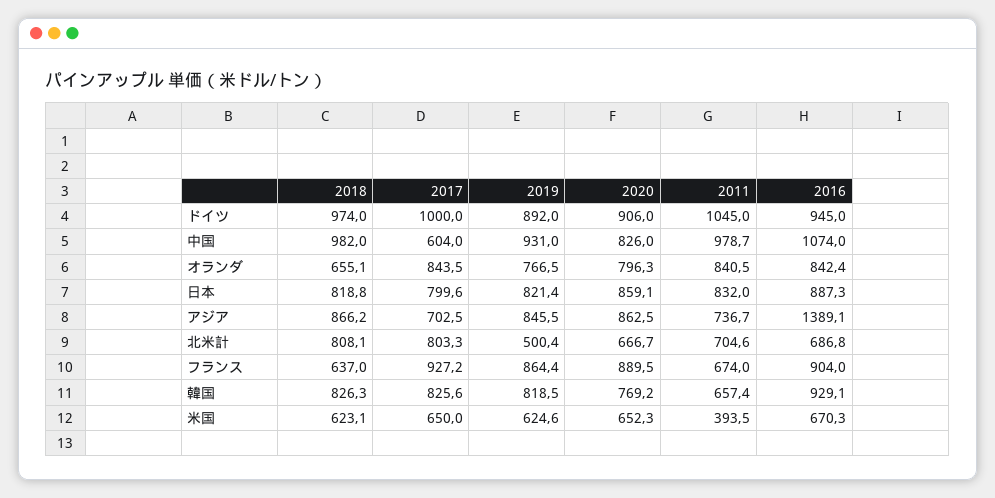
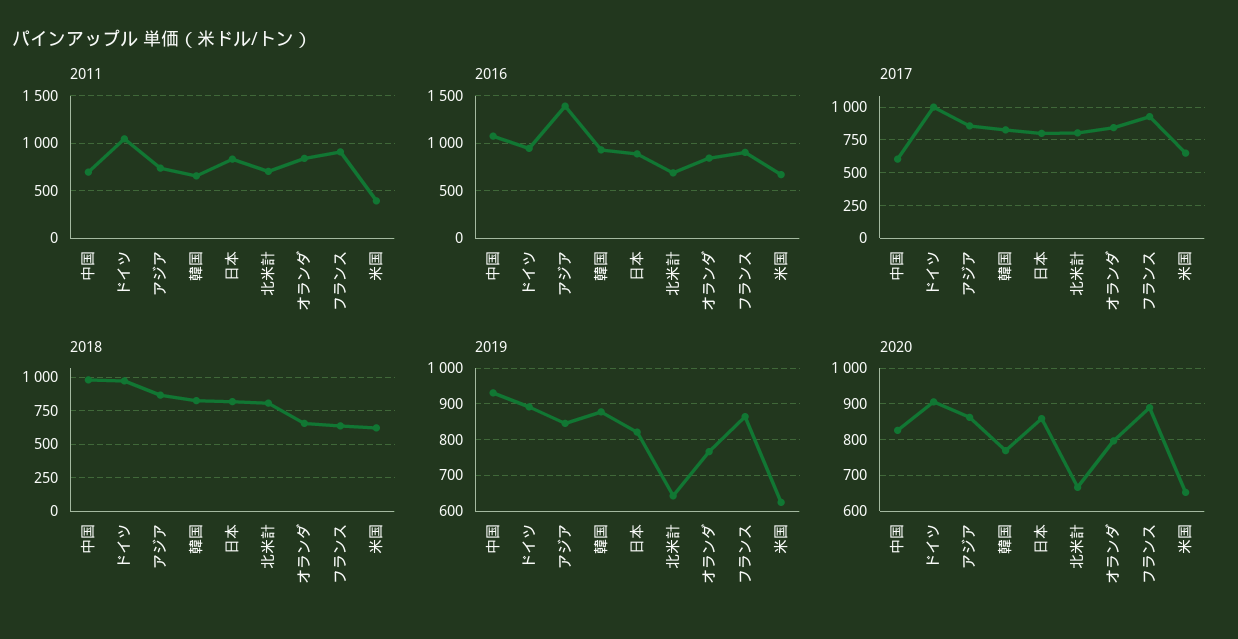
2011, 中国: 978.7 -> 700
2017, アジア: 702.5 -> 850
2019, 北米計: 500.4 -> 640
2011, フランス: 674 -> 900
2019, 韓国: 818.5 -> 880

